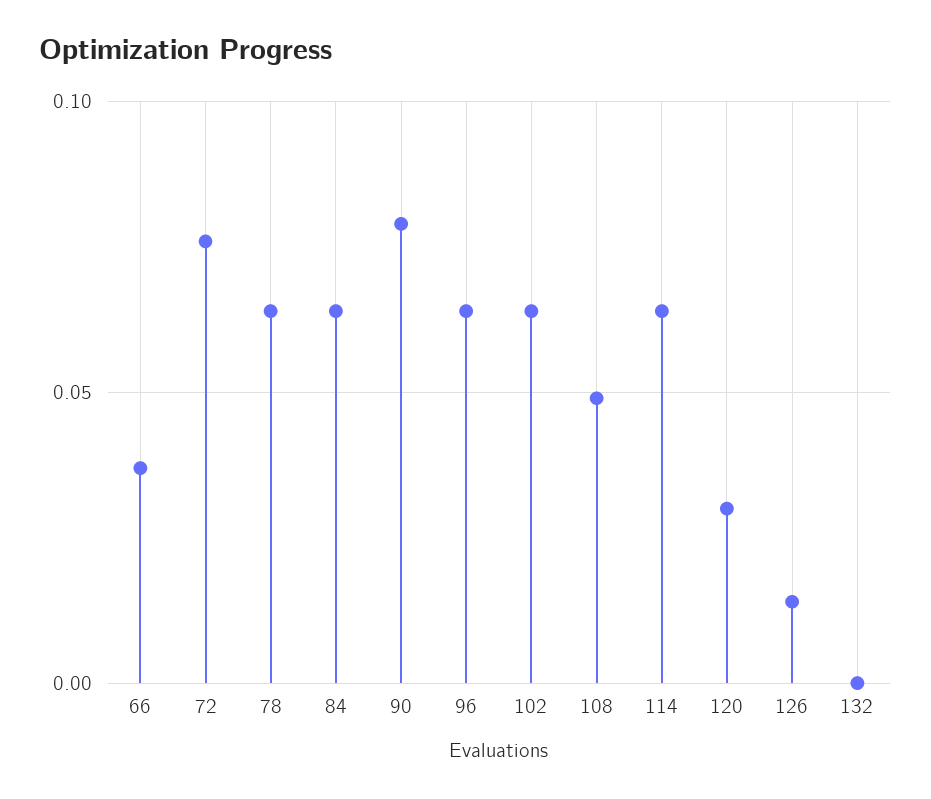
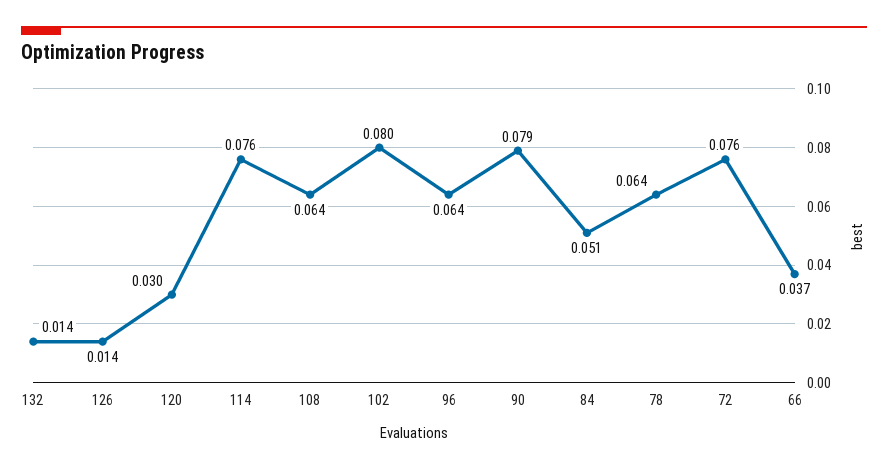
84: 0.065 -> 0.051
102: 0.065 -> 0.08
108: 0.05 -> 0.064
114: 0.065 -> 0.076
132: 0 -> 0.014

